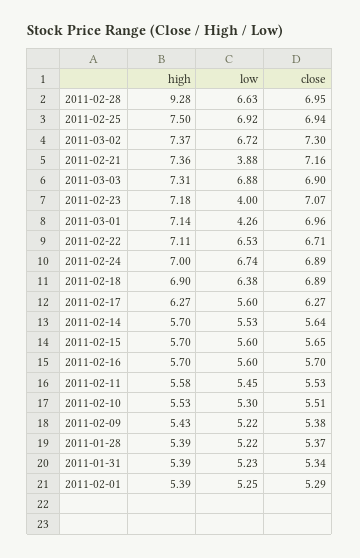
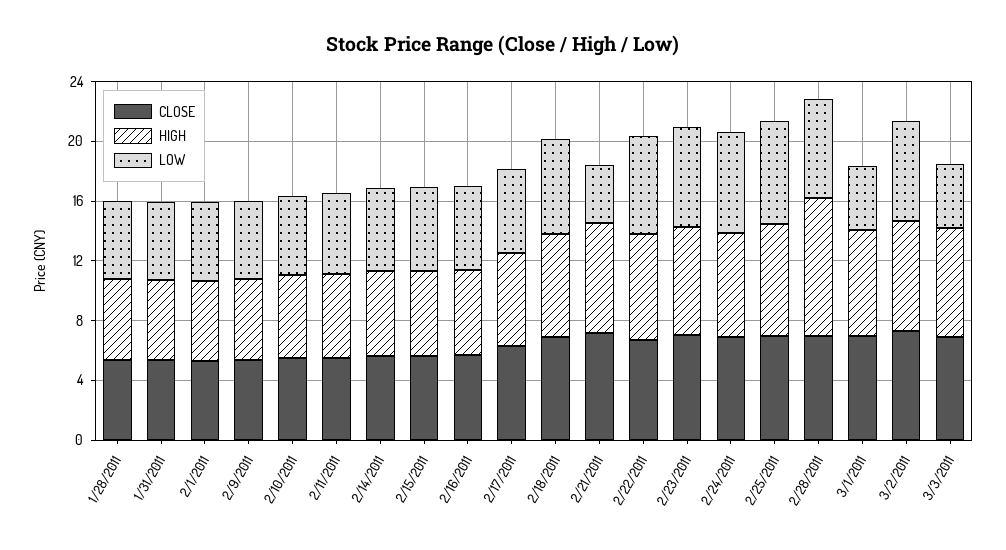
low, 2011-03-03: 6.88 -> 4
low, 2011-02-23: 4 -> 7

